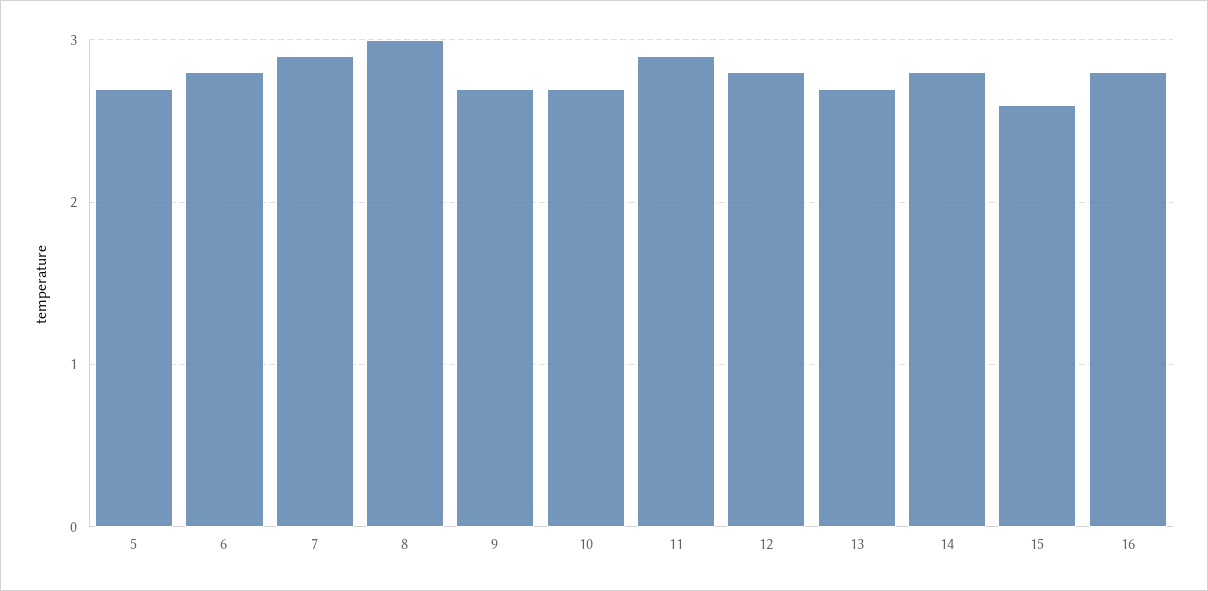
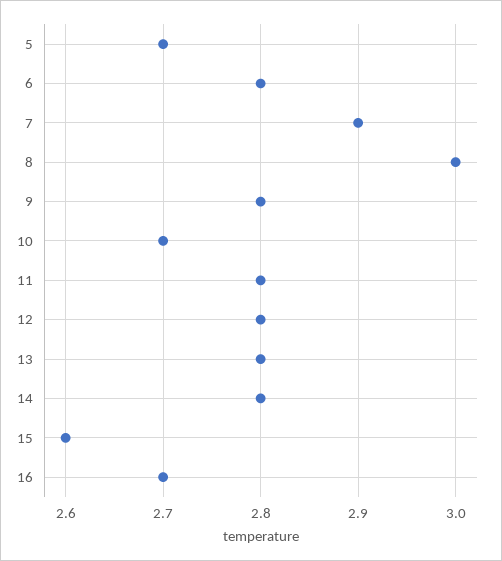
9: 2.7 -> 2.8
11: 2.9 -> 2.8
13: 2.7 -> 2.8
16: 2.8 -> 2.7

